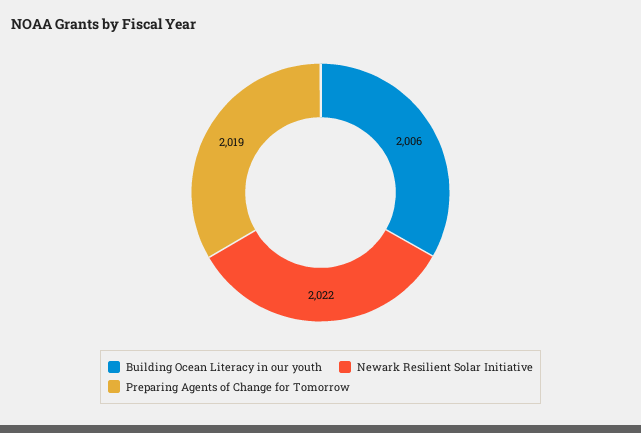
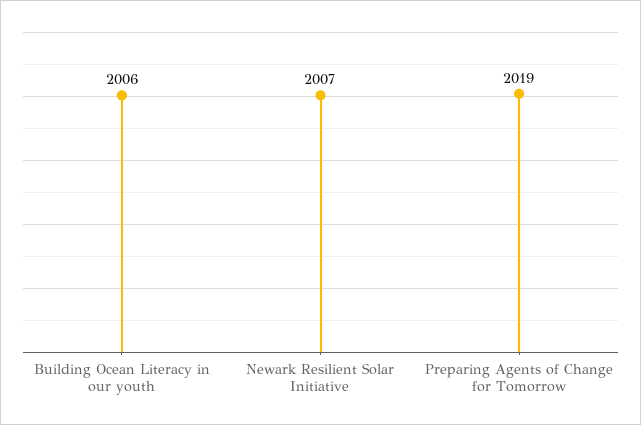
Newark Resilient Solar Initiative: 2022 -> 2007

